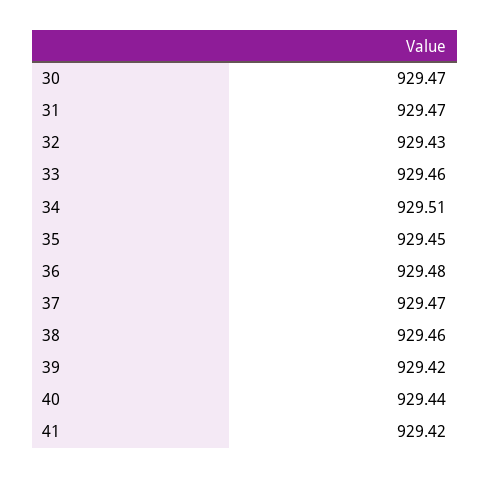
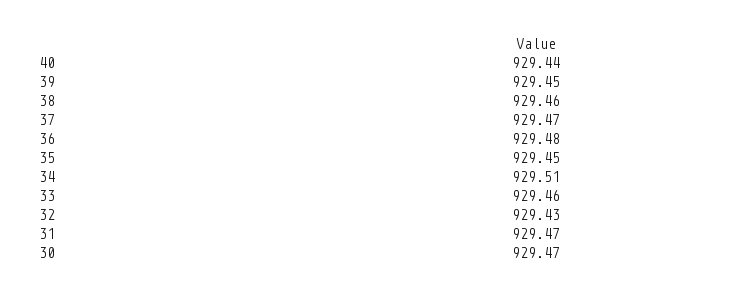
39: 929.42 -> 929.45
41: 929.42 -> none

